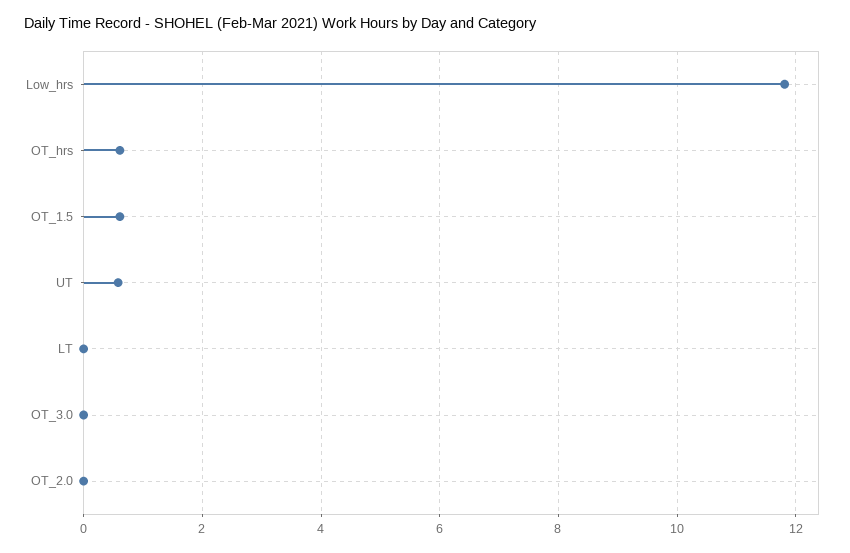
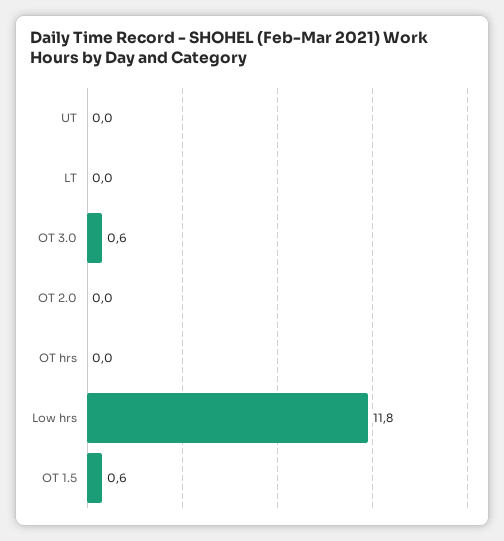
OT_hrs: 0.6 -> 0
UT: 0.6 -> 0
OT_3.0: 0 -> 0.6

